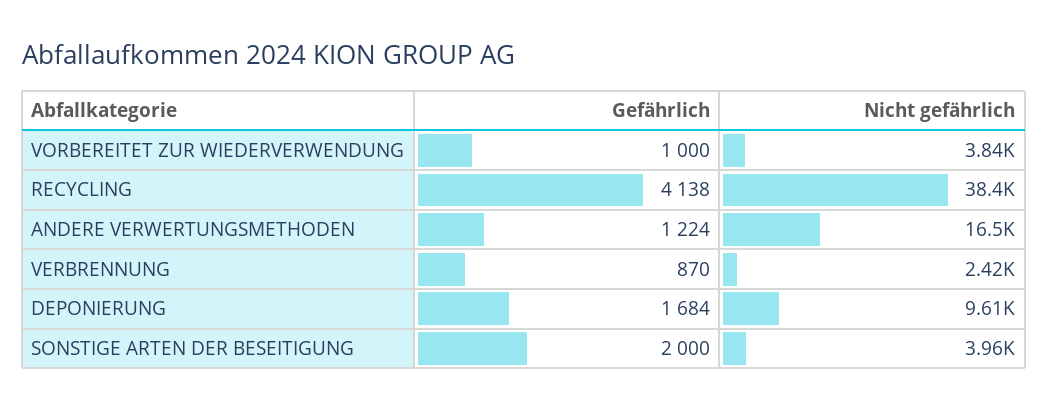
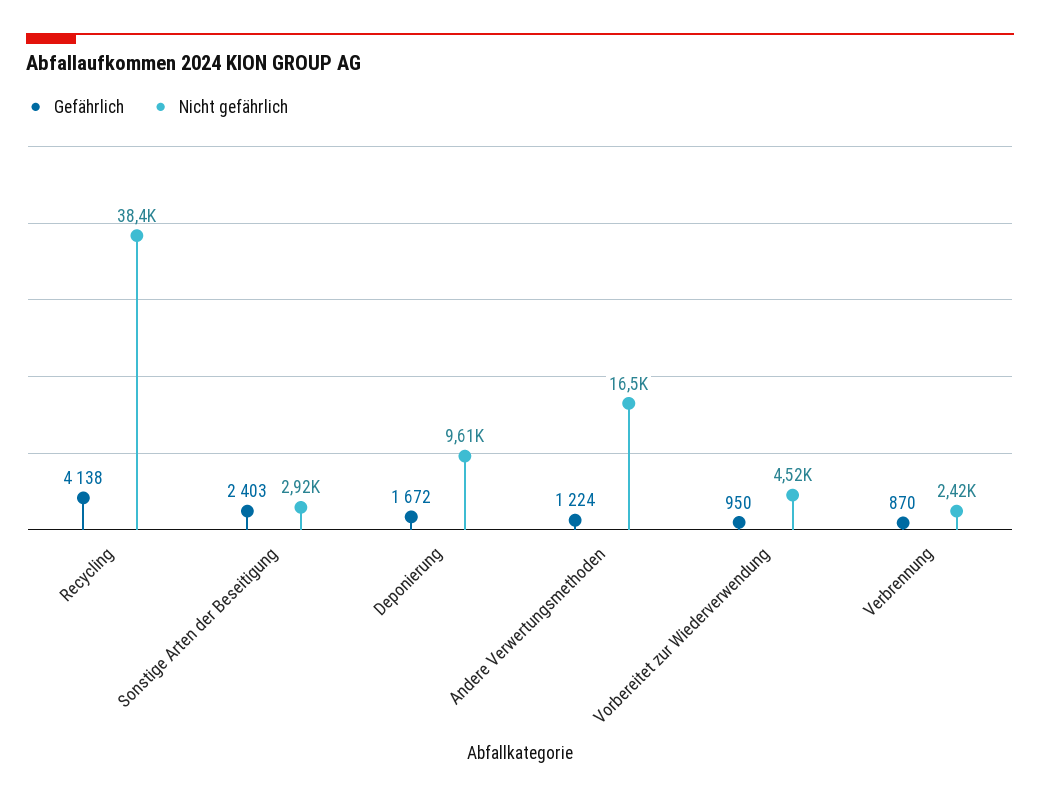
Gefährlich, VORBEREITET ZUR WIEDERVERWENDUNG: 1000 -> 950
Nicht gefährlich, VORBEREITET ZUR WIEDERVERWENDUNG: 3840 -> 4520
Gefährlich, DEPONIERUNG: 1684 -> 1672
Gefährlich, SONSTIGE ARTEN DER BESEITIGUNG: 2000 -> 2403
Nicht gefährlich, SONSTIGE ARTEN DER BESEITIGUNG: 3960 -> 2920

